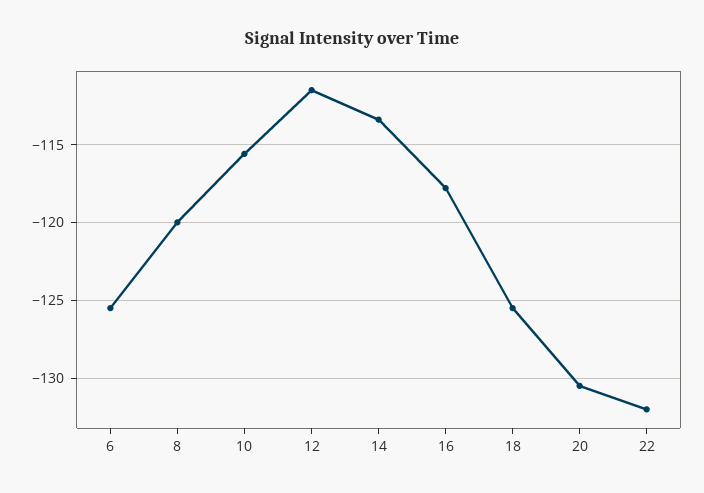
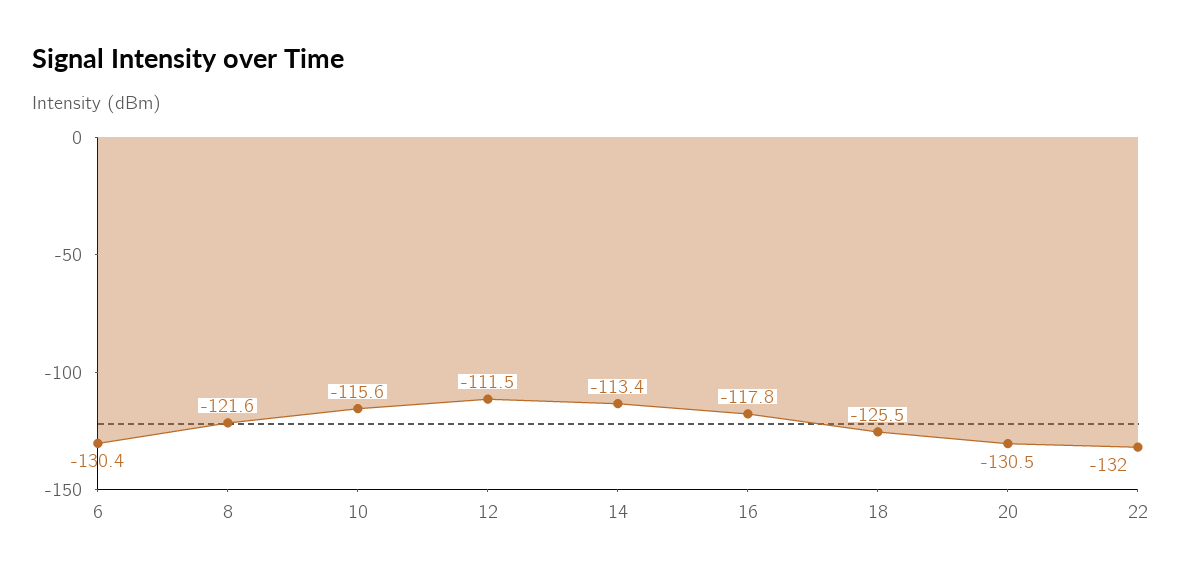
6: -125.5 -> -130.4
8: -120 -> -121.6

